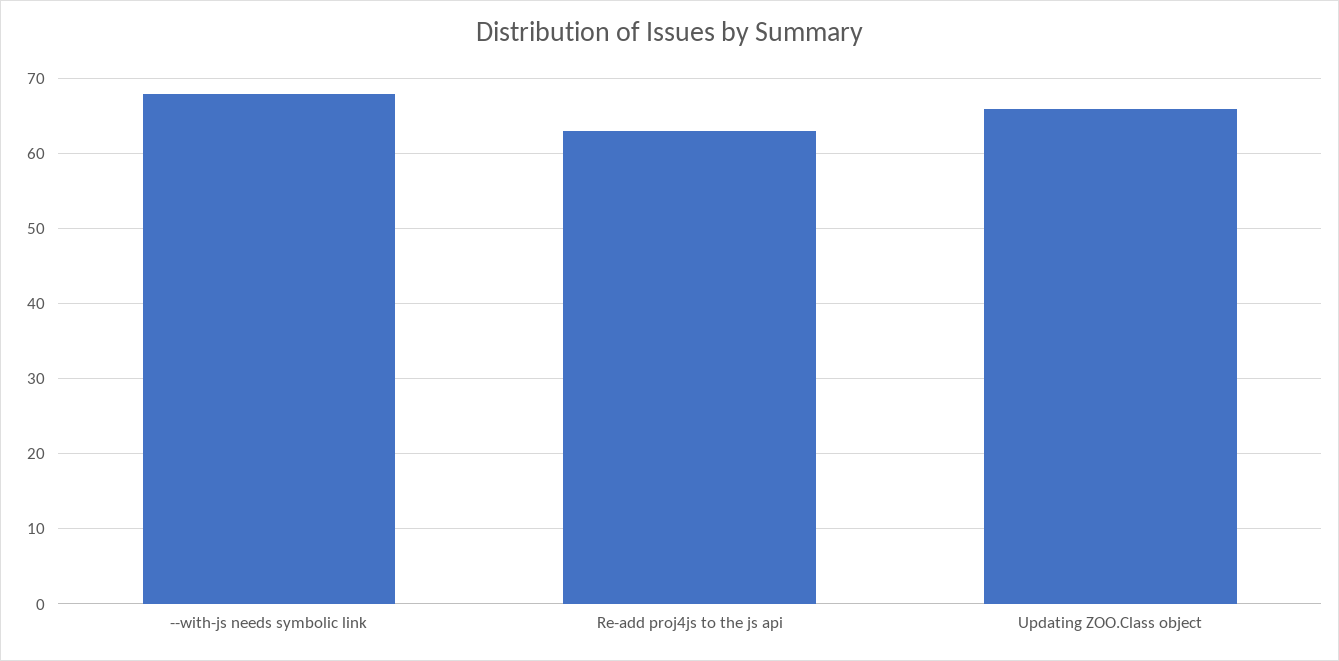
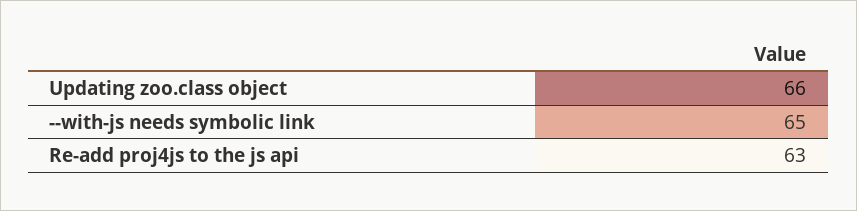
--with-js needs symbolic link: 68 -> 65

